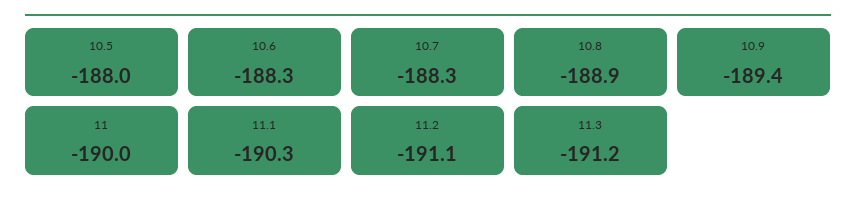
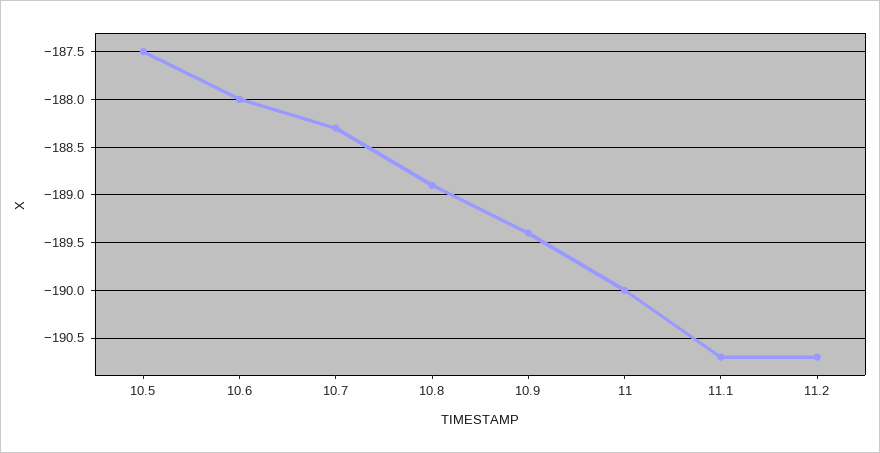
10.5: -188 -> -187.5
10.6: -188.3 -> -188
11.1: -190.3 -> -190.7
11.2: -191.1 -> -190.7
11.3: -191.2 -> none

